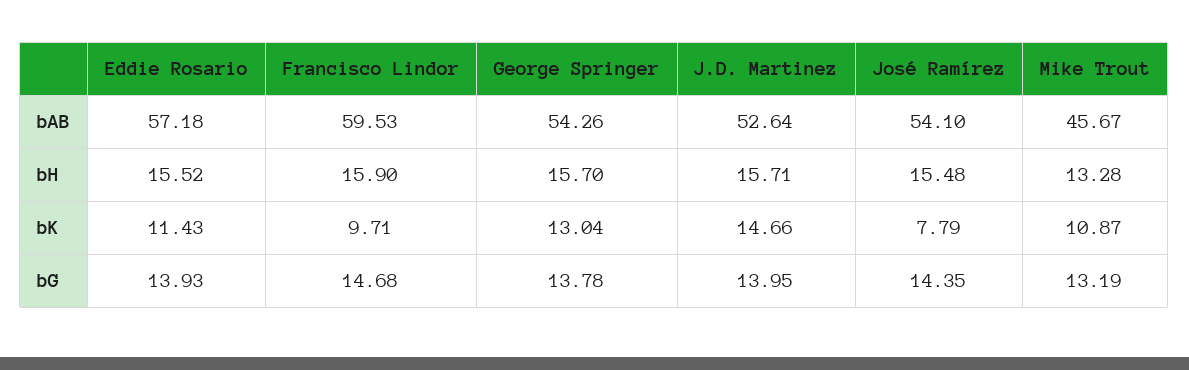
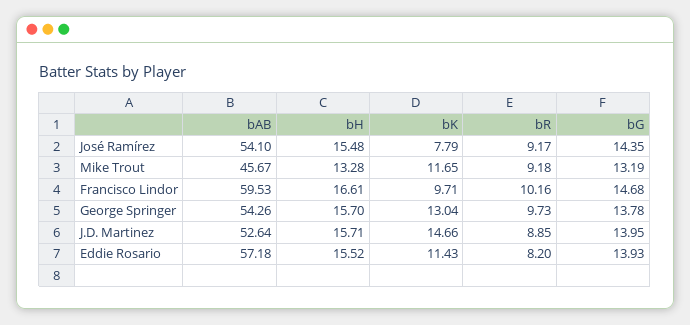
Francisco Lindor, bH: 15.9 -> 16.61
Mike Trout, bK: 10.87 -> 11.65
José Ramírez, bR: none -> 9.17
Mike Trout, bR: none -> 9.18
Francisco Lindor, bR: none -> 10.16
George Springer, bR: none -> 9.73
J.D. Martinez, bR: none -> 8.85
Eddie Rosario, bR: none -> 8.2

